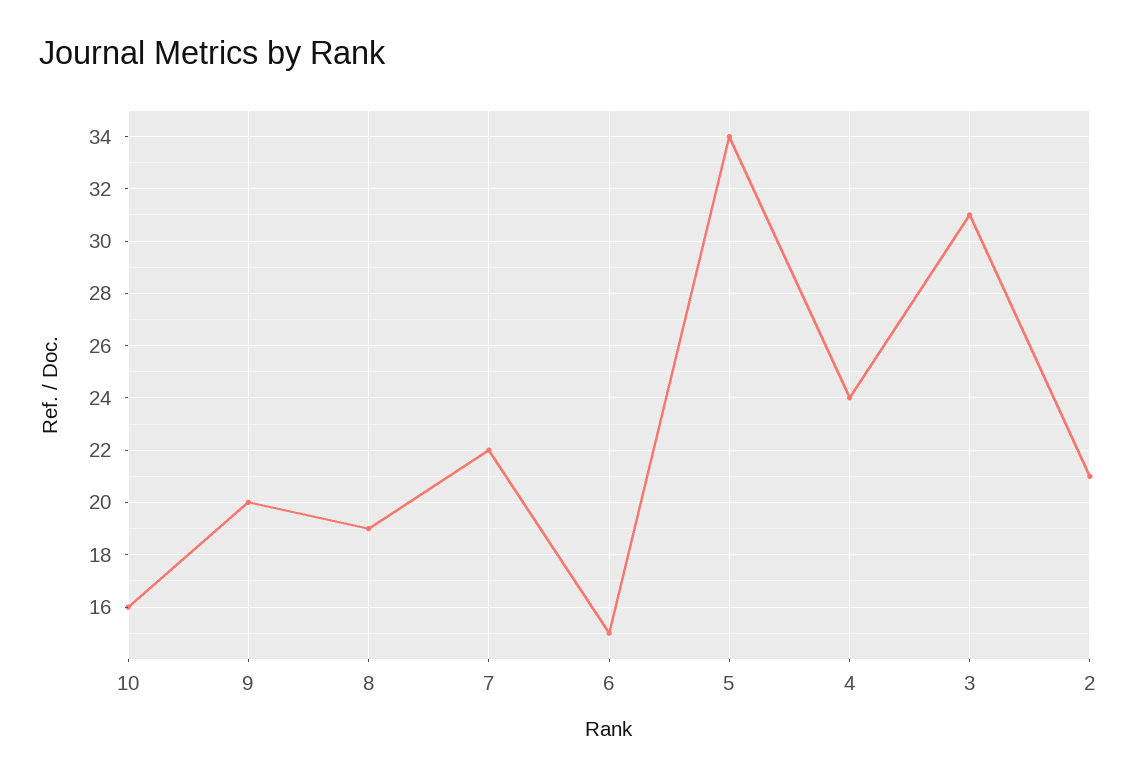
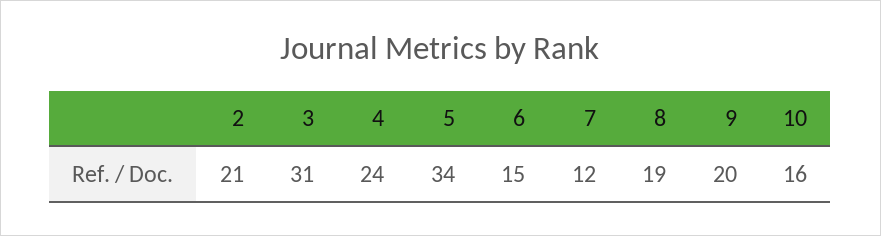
7: 22 -> 12

